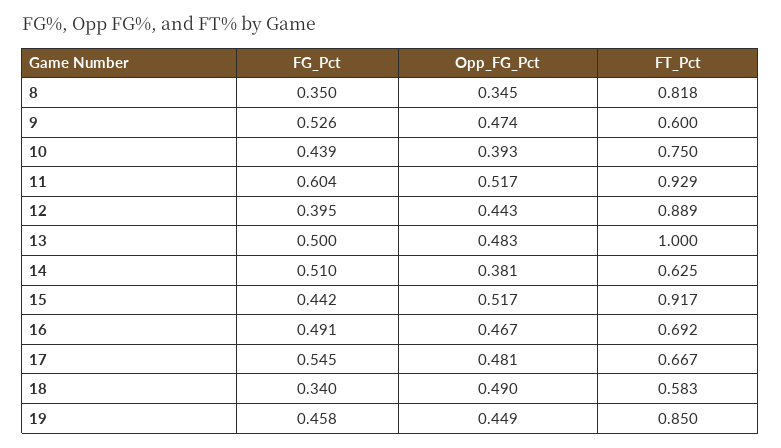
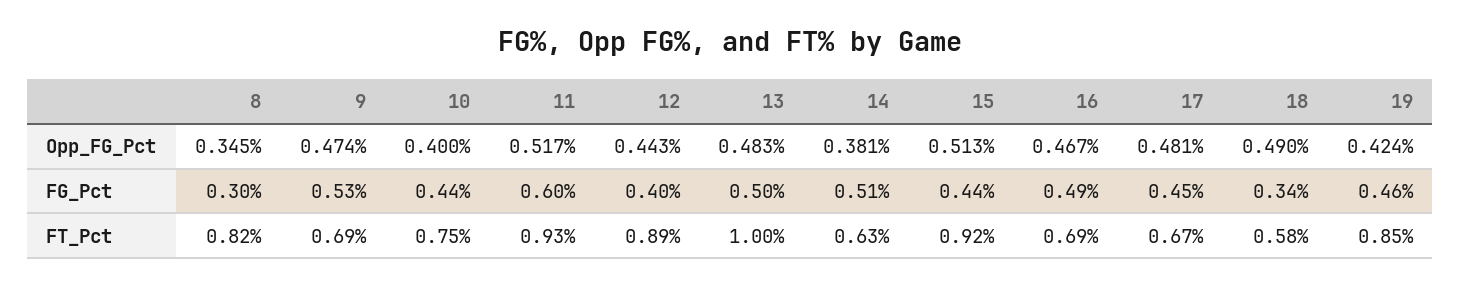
FG_Pct, 8: 0.35 -> 0.3
FT_Pct, 9: 0.6 -> 0.69
Opp_FG_Pct, 10: 0.393 -> 0.4
Opp_FG_Pct, 15: 0.517 -> 0.513
FG_Pct, 17: 0.545 -> 0.45
Opp_FG_Pct, 19: 0.449 -> 0.424

